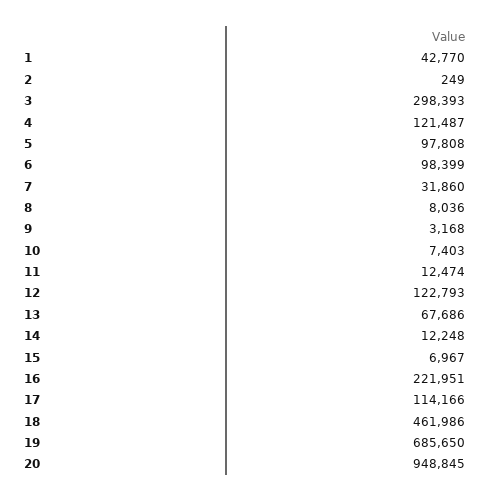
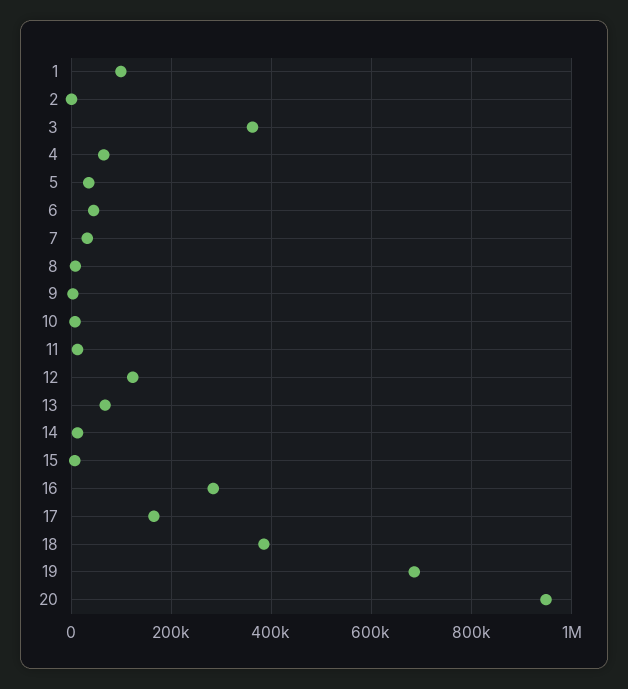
1: 42770 -> 100000
3: 298393 -> 360000
4: 121487 -> 60000
5: 97808 -> 40000
6: 98399 -> 40000
16: 221951 -> 280000
17: 114166 -> 160000
18: 461986 -> 380000

